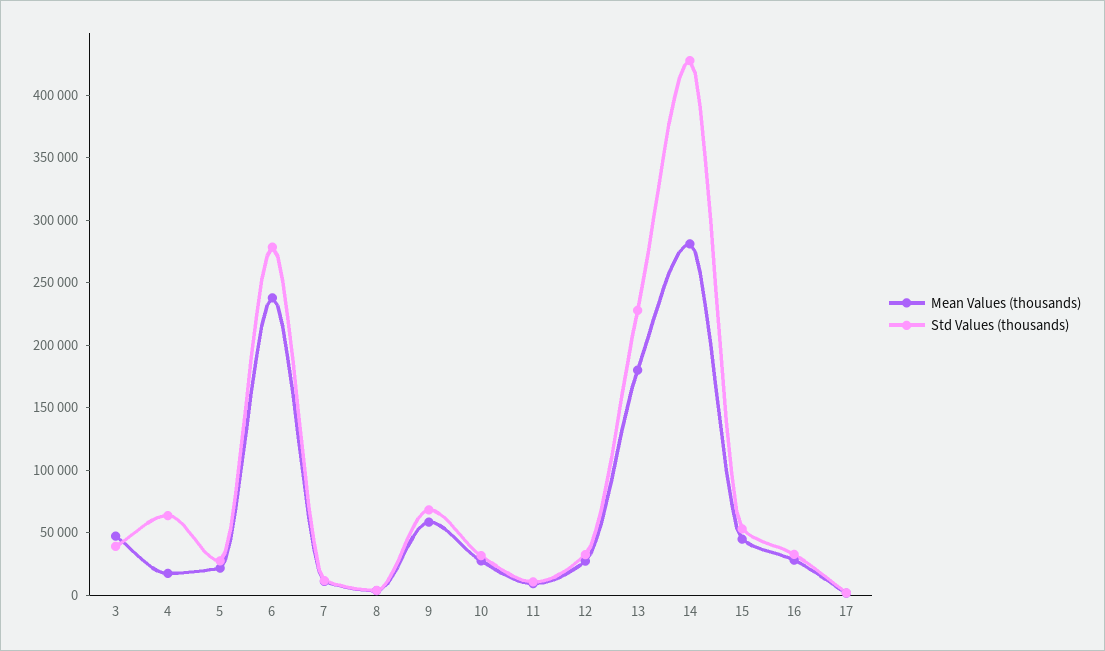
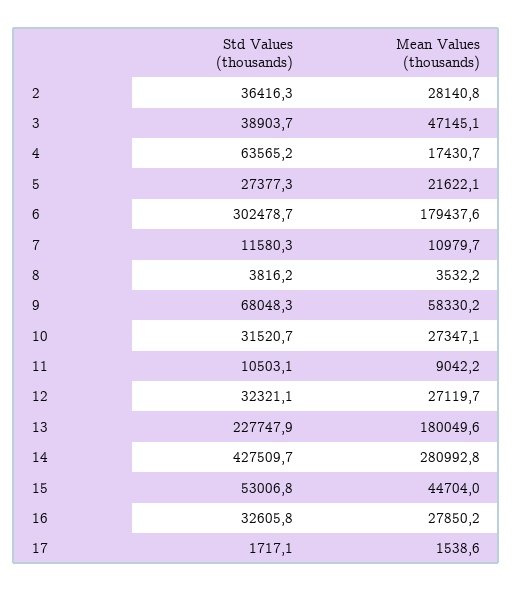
Mean Values (thousands), 6: 240000 -> 179437.6
Std Values (thousands), 6: 280000 -> 302478.7
Std Values (thousands), 2: none -> 36416.3
Mean Values (thousands), 2: none -> 28140.8

